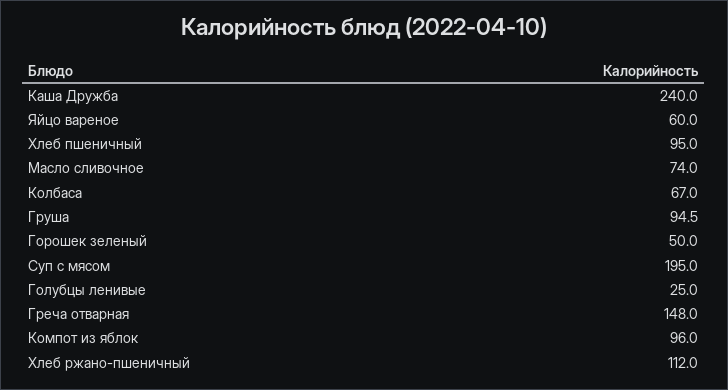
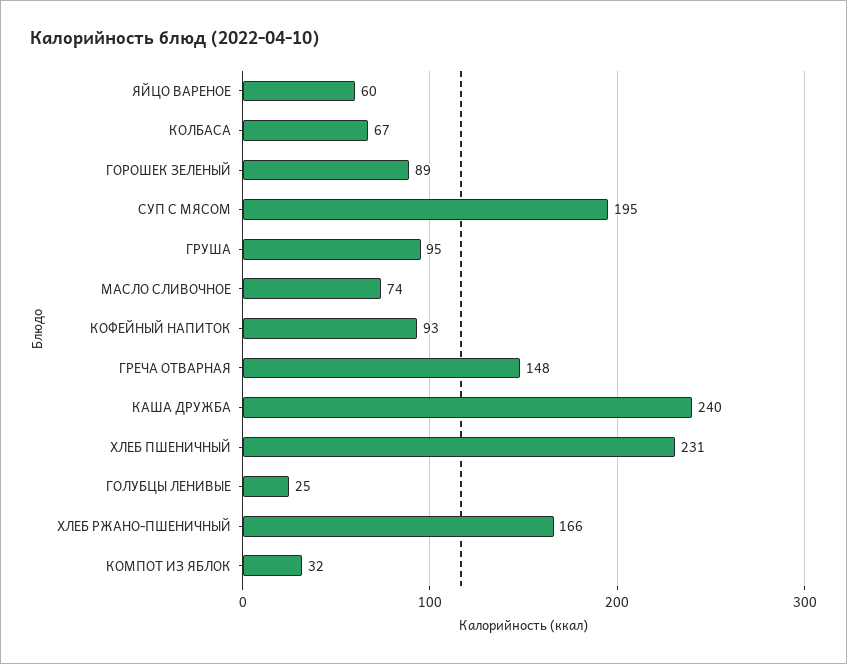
Хлеб пшеничный: 95 -> 231
Горошек зеленый: 50 -> 89
Компот из яблок: 96 -> 32
Хлеб ржано-пшеничный: 112 -> 166
КОФЕЙНЫЙ НАПИТОК: none -> 93

